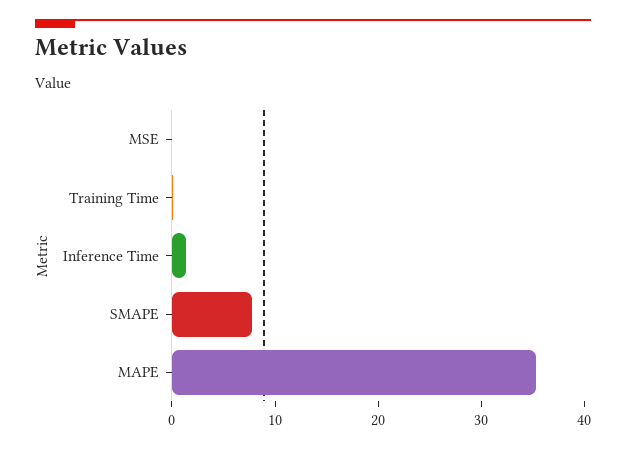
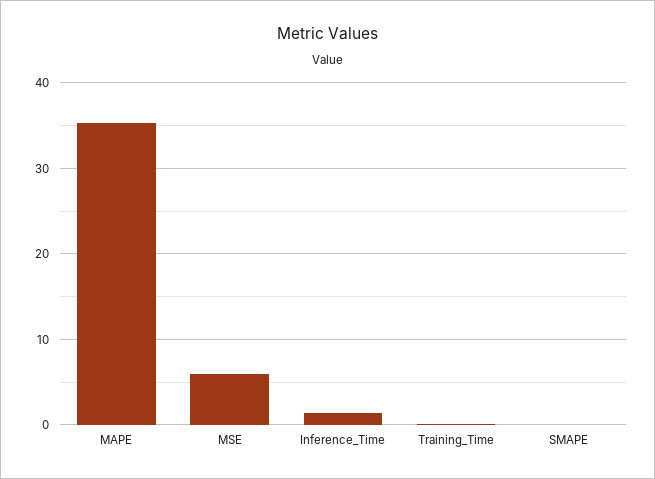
MSE: 0 -> 6
SMAPE: 8 -> 0

